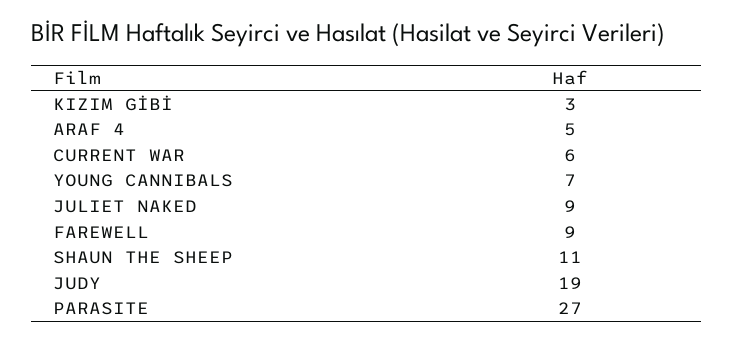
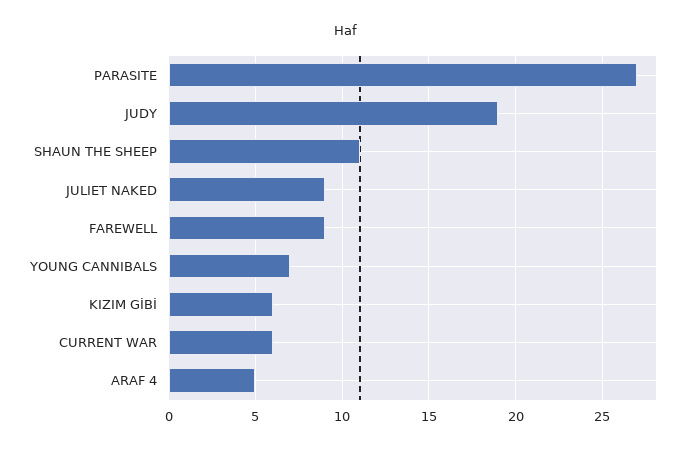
KIZIM GİBİ: 3 -> 6

